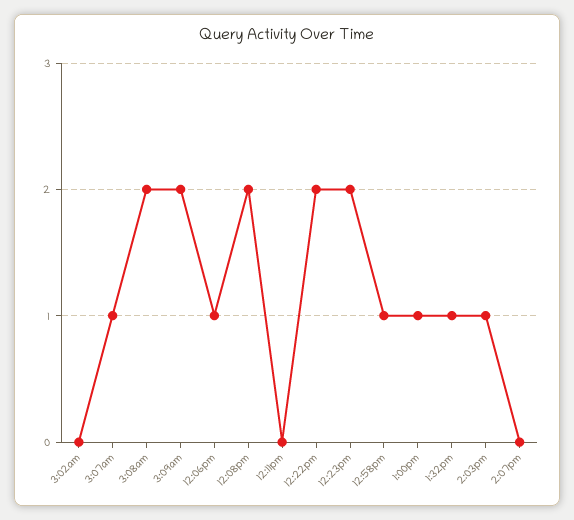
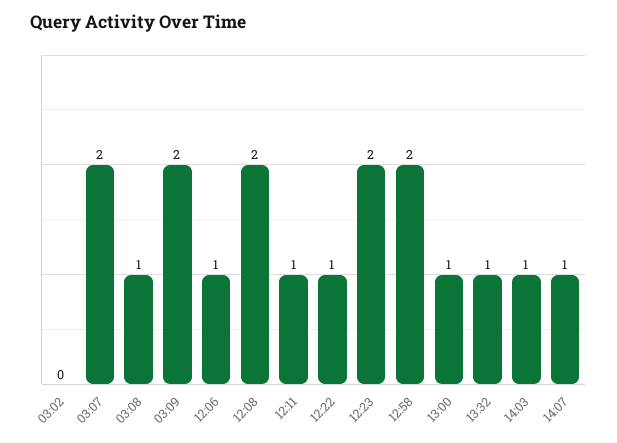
3:07am: 1 -> 2
3:08am: 2 -> 1
12:11pm: 0 -> 1
12:22pm: 2 -> 1
12:58pm: 1 -> 2
2:07pm: 0 -> 1

